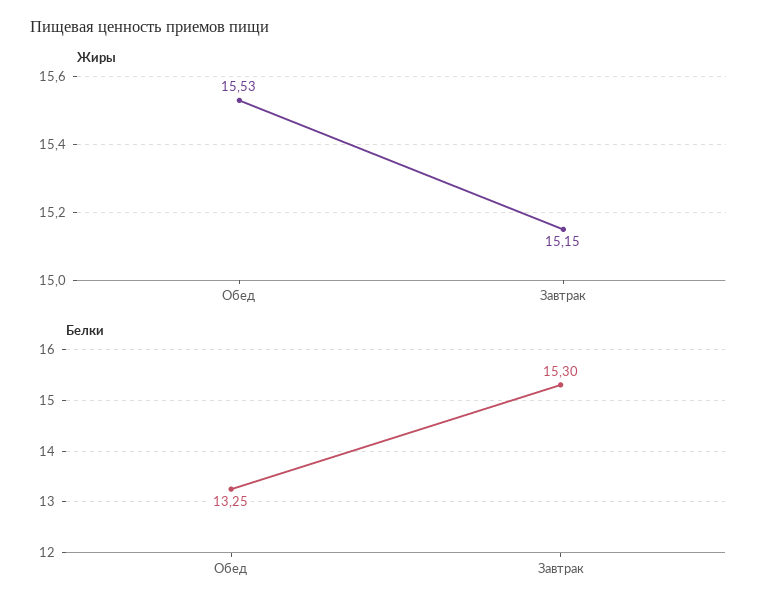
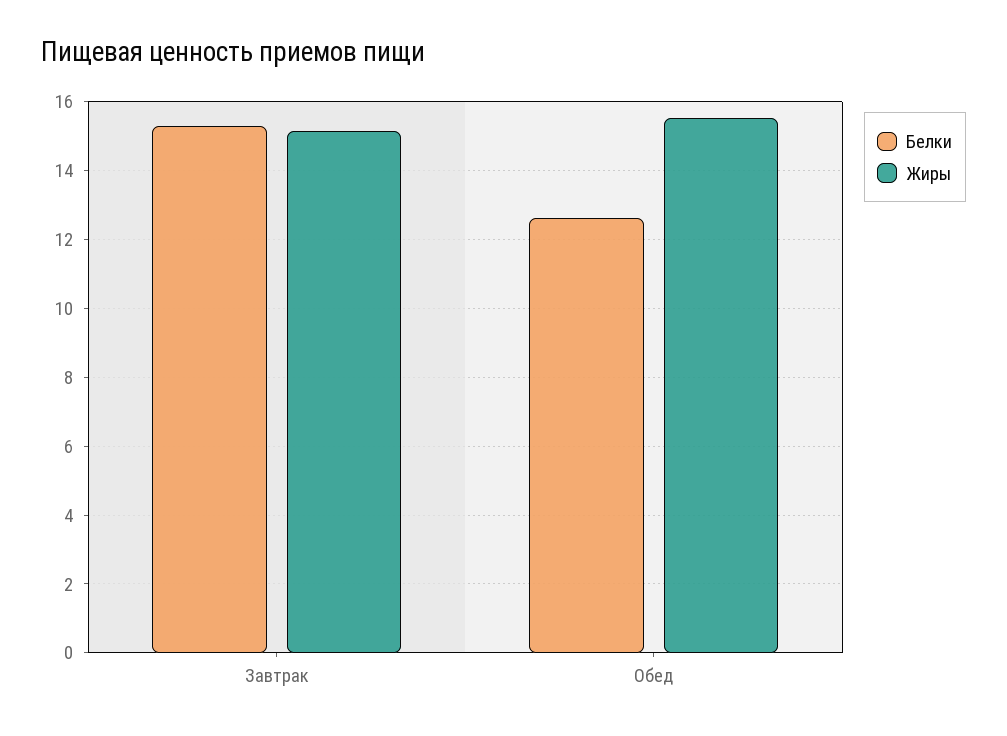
Белки, Обед: 13.25 -> 12.6

